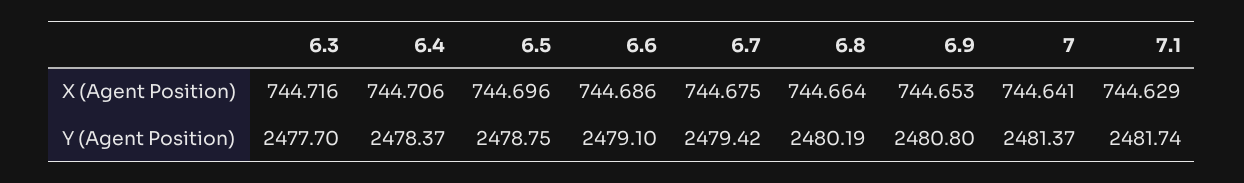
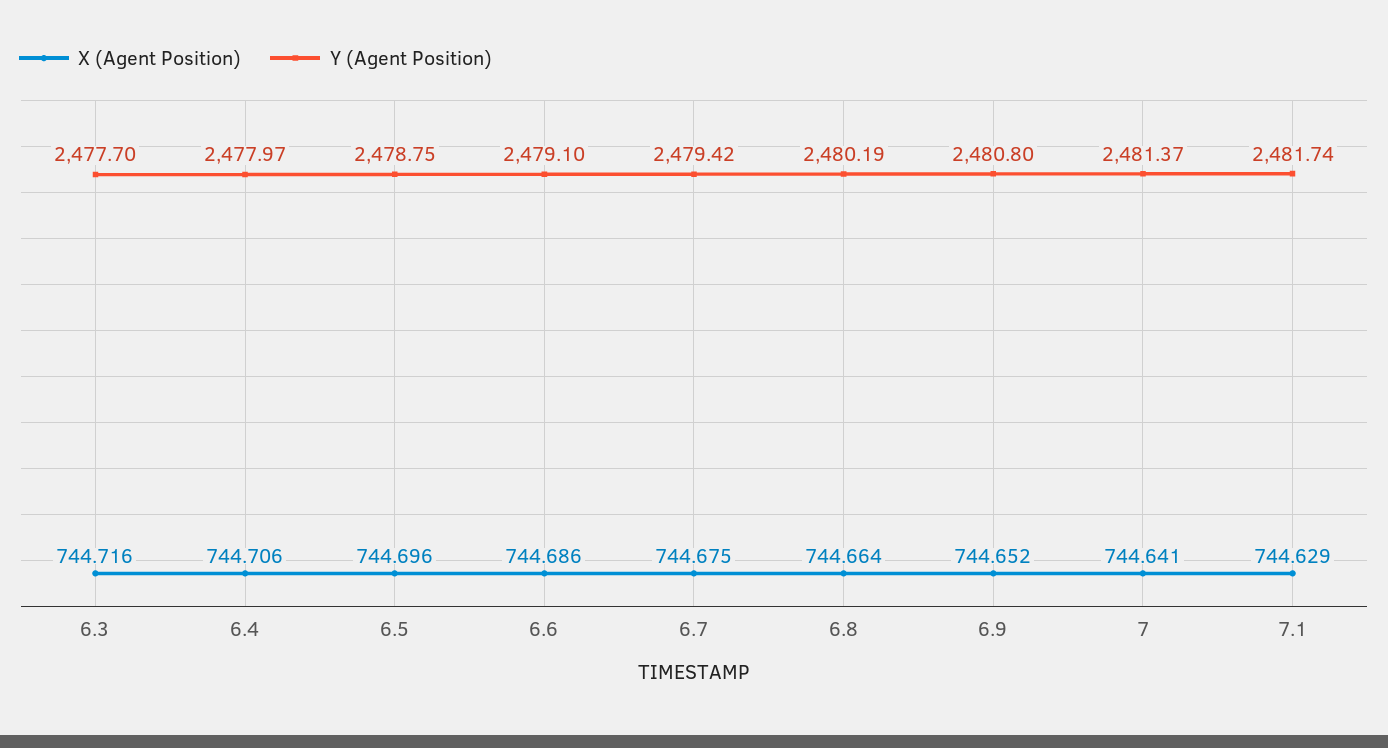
X (Agent Position), 6.9: 744.653 -> 744.652
Y (Agent Position), 6.4: 2478.37 -> 2477.97

